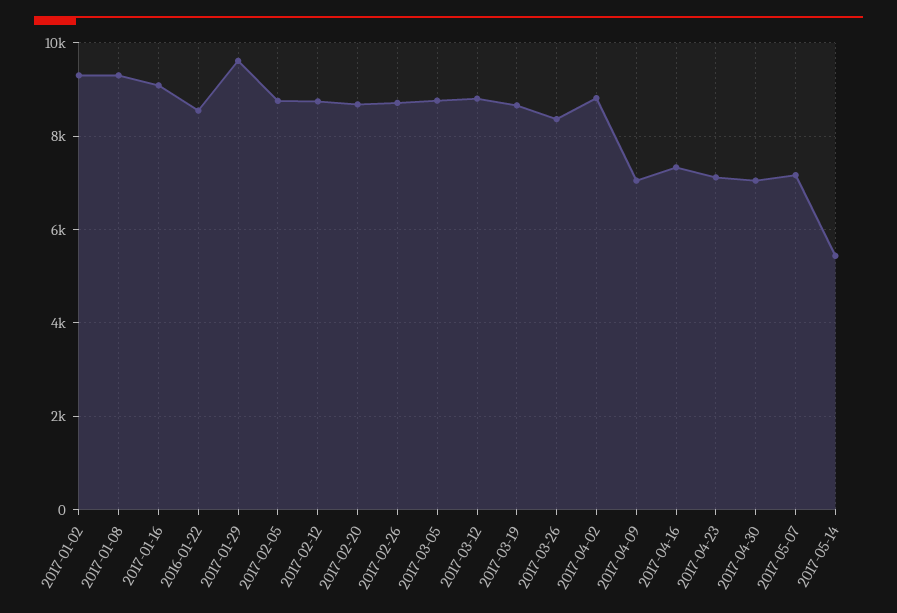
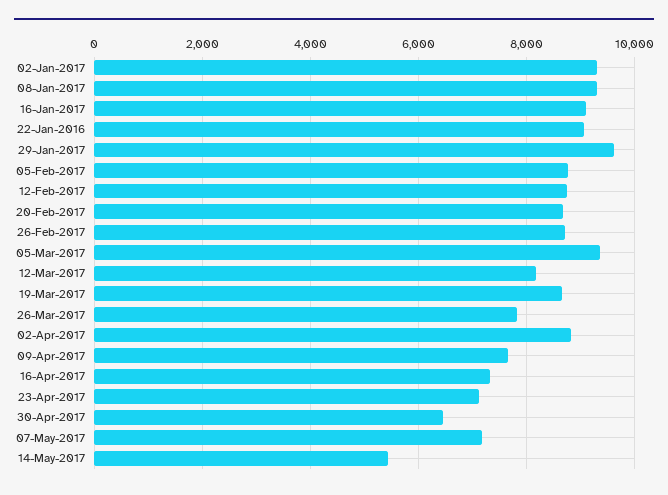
2016-01-22: 8600 -> 9000
2017-03-05: 8800 -> 9400
2017-03-12: 8800 -> 8200
2017-03-26: 8400 -> 7800
2017-04-09: 7000 -> 7600
2017-04-30: 7000 -> 6400

